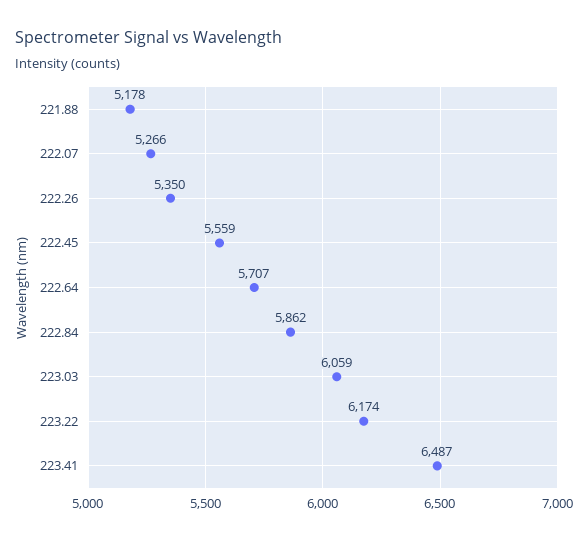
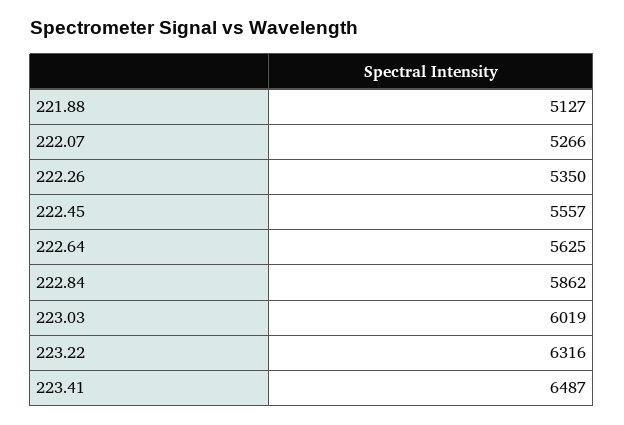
221.88: 5178 -> 5127
222.45: 5559 -> 5557
222.64: 5707 -> 5625
223.03: 6059 -> 6019
223.22: 6174 -> 6316

